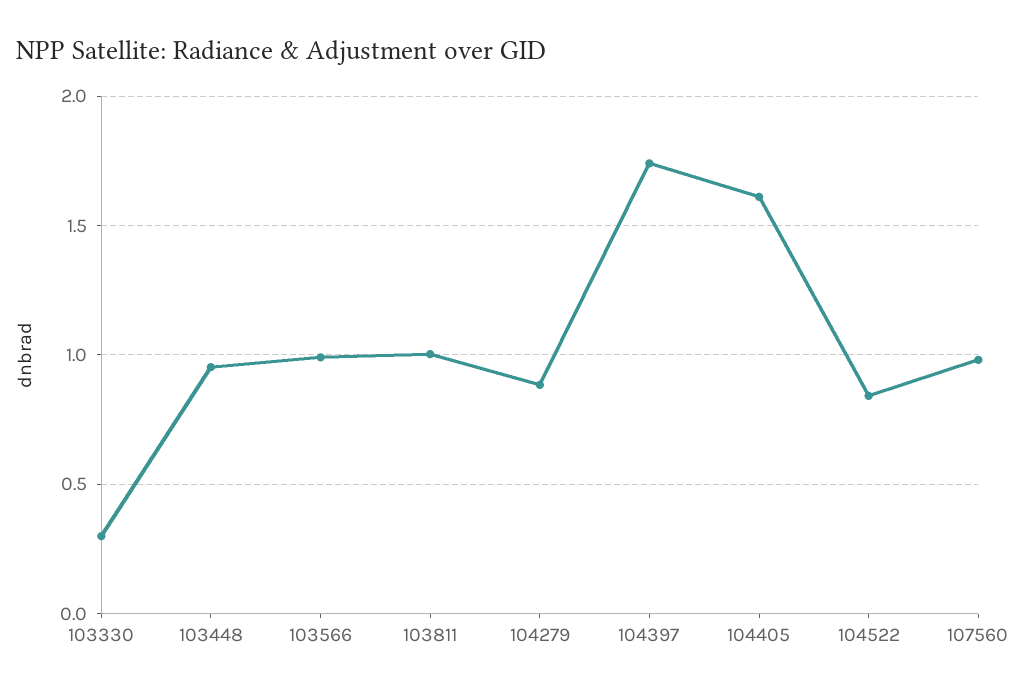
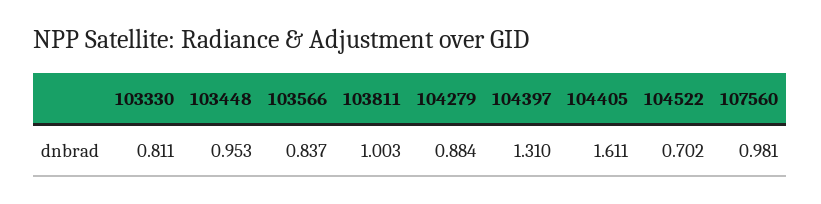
103330: 0.3 -> 0.811
103566: 1 -> 0.837
104397: 1.75 -> 1.31
104522: 0.85 -> 0.702

